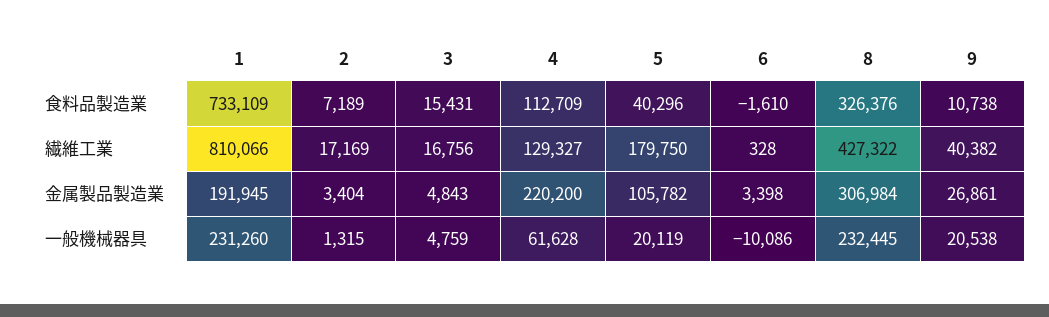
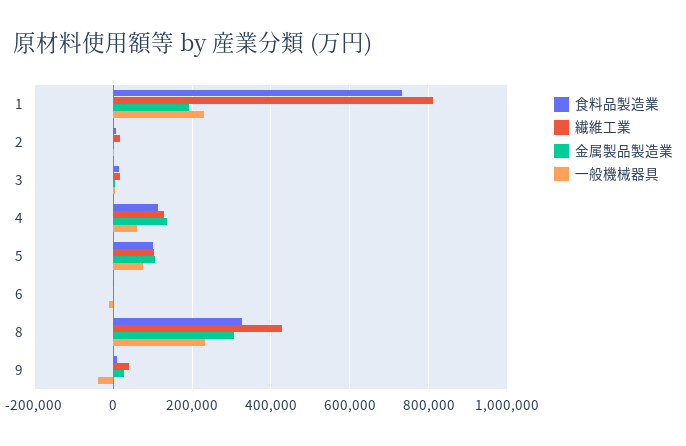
食料品製造業, 5: 40296 -> 100000
繊維工業, 5: 179750 -> 100000
金属製品製造業, 4: 220200 -> 140000
一般機械器具, 5: 20119 -> 80000
一般機械器具, 9: 20538 -> -40000

